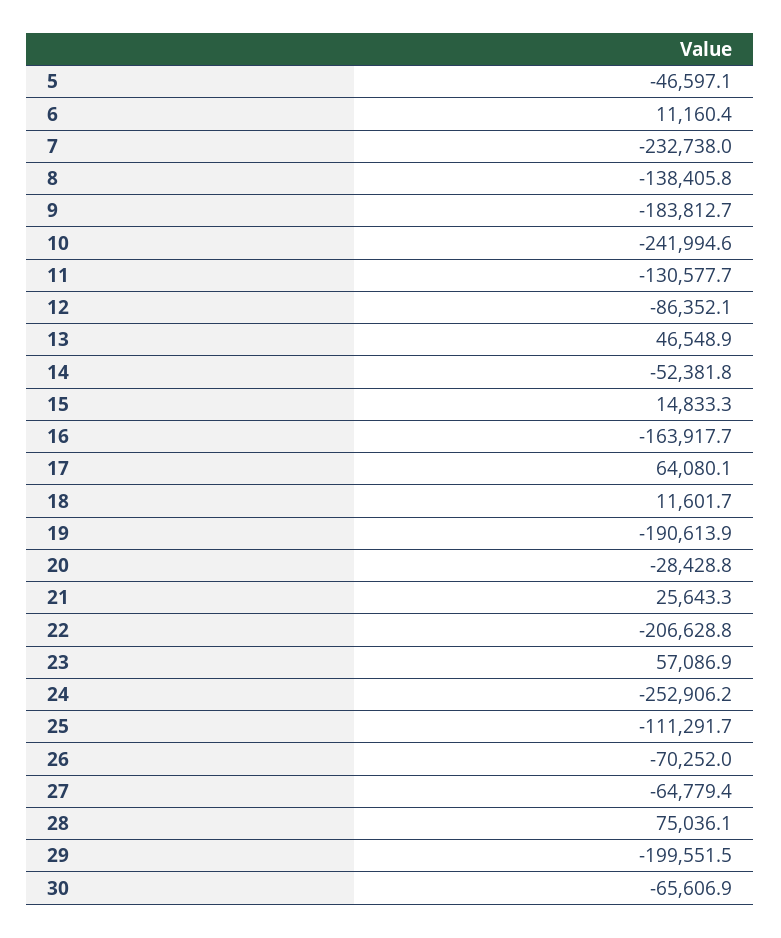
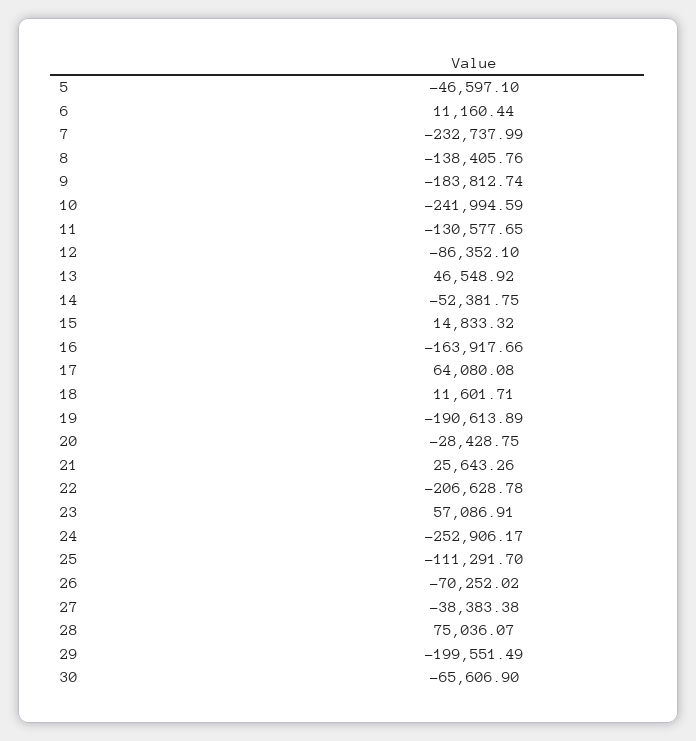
27: -64779.4 -> -38383.38

